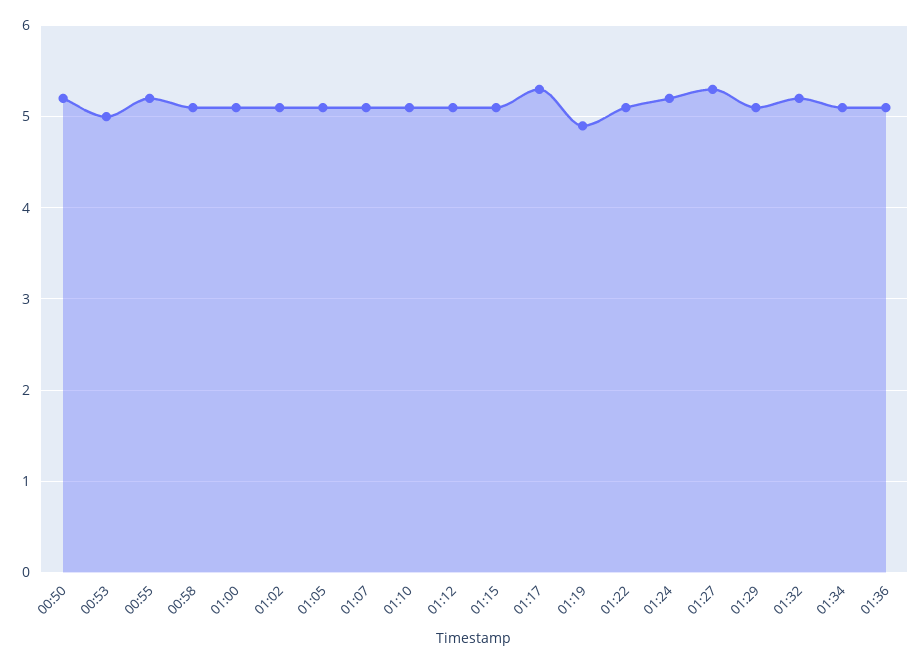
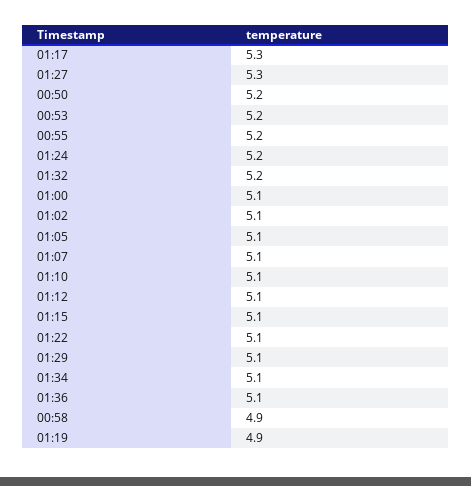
00:53: 5 -> 5.2
00:58: 5.1 -> 4.9

